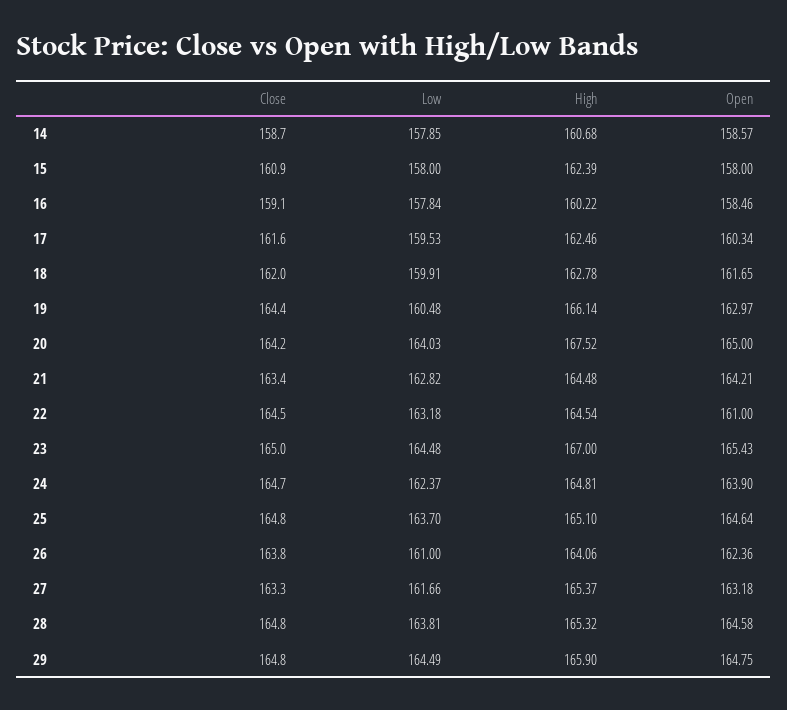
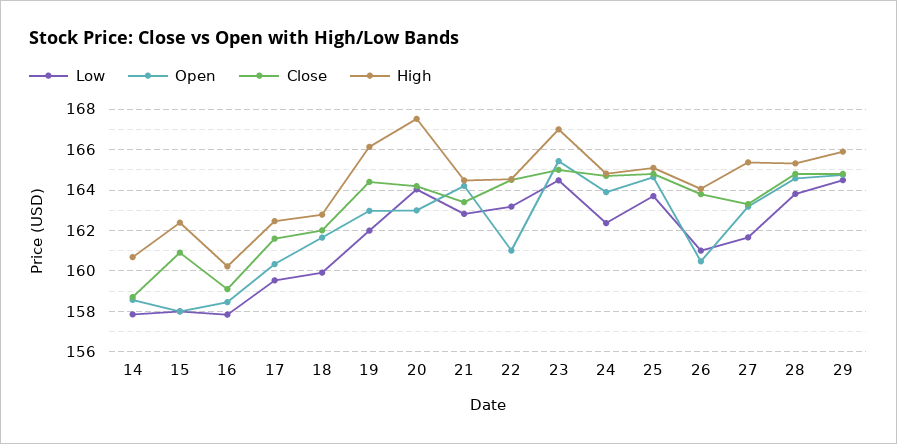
Low, 19: 160.48 -> 162
Open, 20: 165 -> 163
Open, 26: 162.36 -> 160.5

